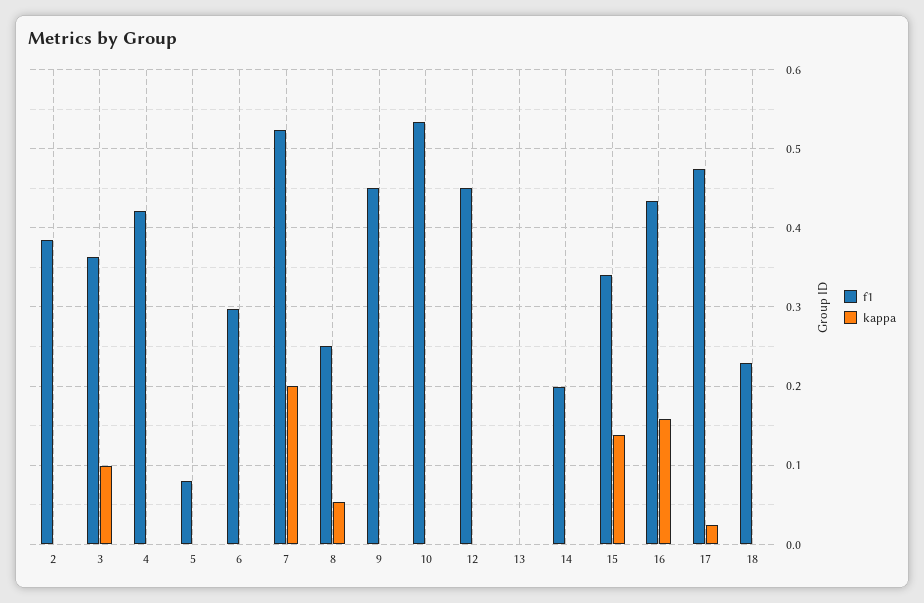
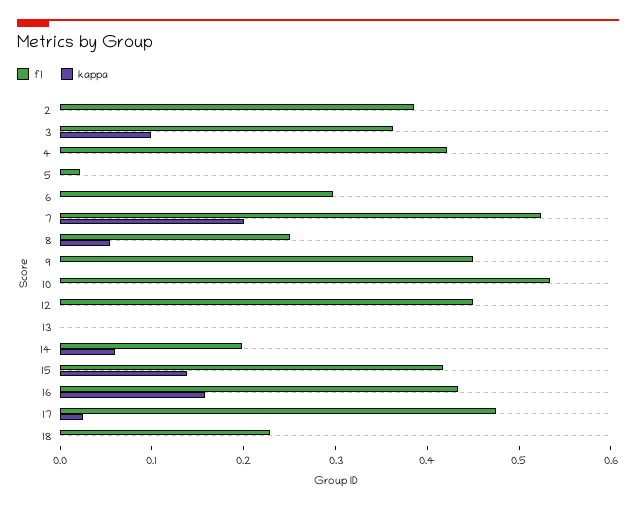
f1, 5: 0.08 -> 0.02
kappa, 14: 0 -> 0.06
f1, 15: 0.34 -> 0.42

